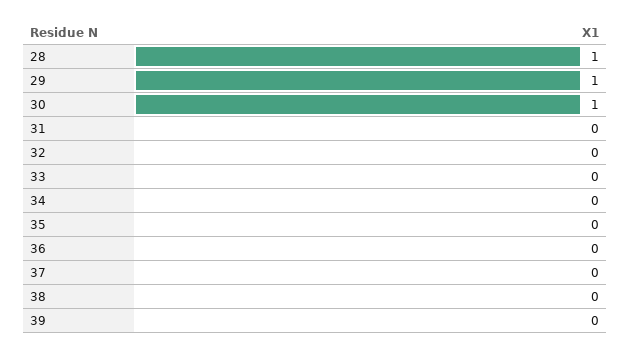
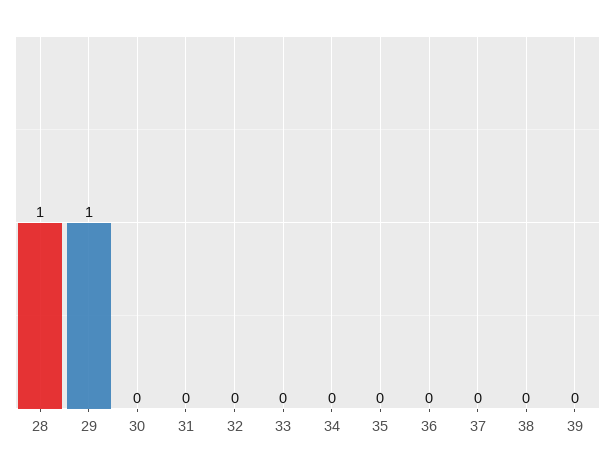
30: 1 -> 0

